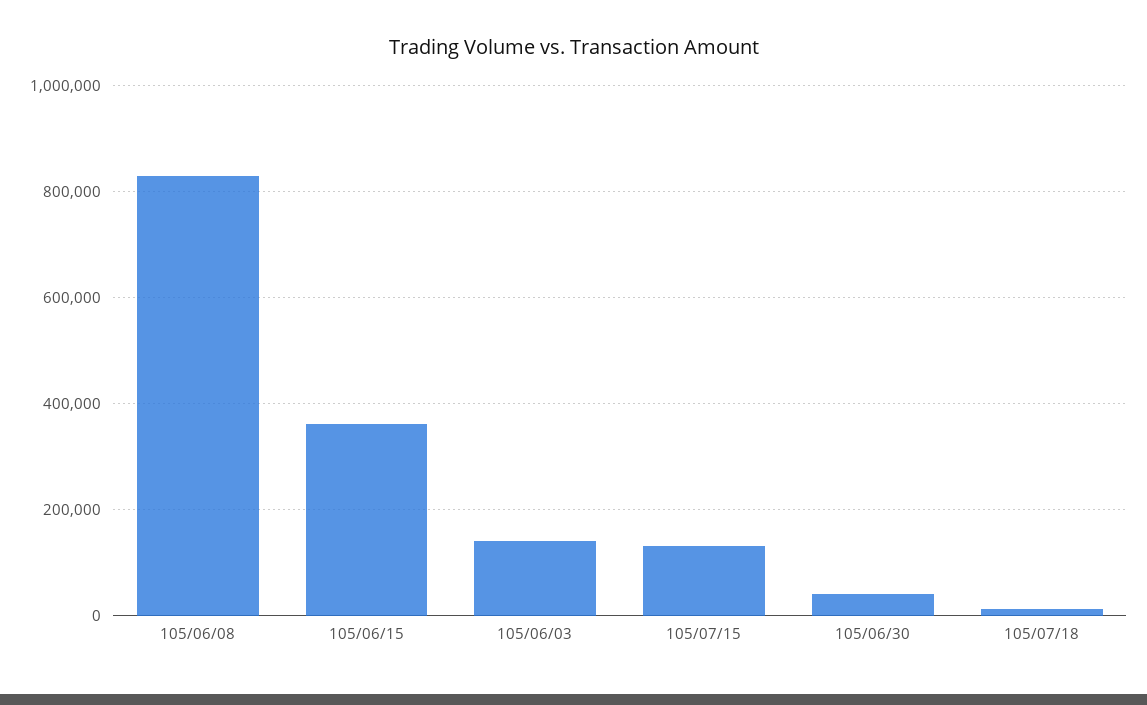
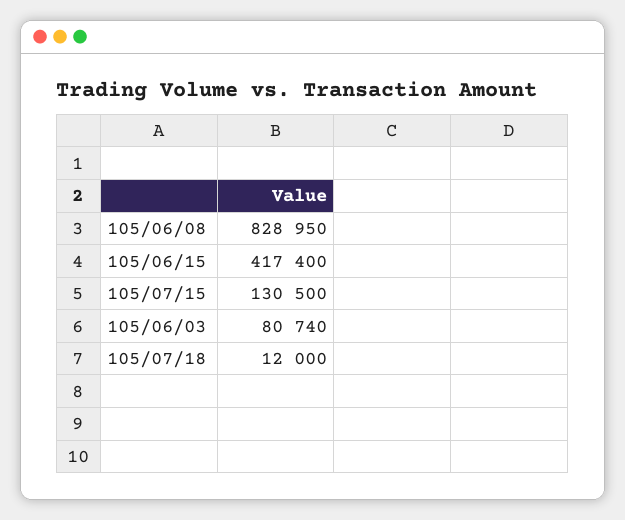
105/06/15: 360000 -> 417400
105/06/03: 140000 -> 80740
105/06/30: 40000 -> none

